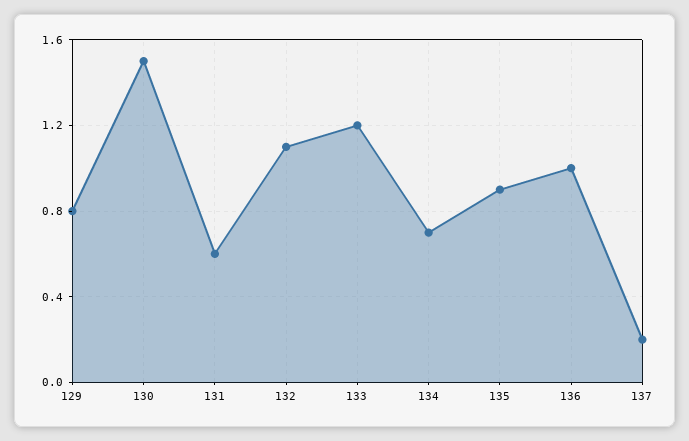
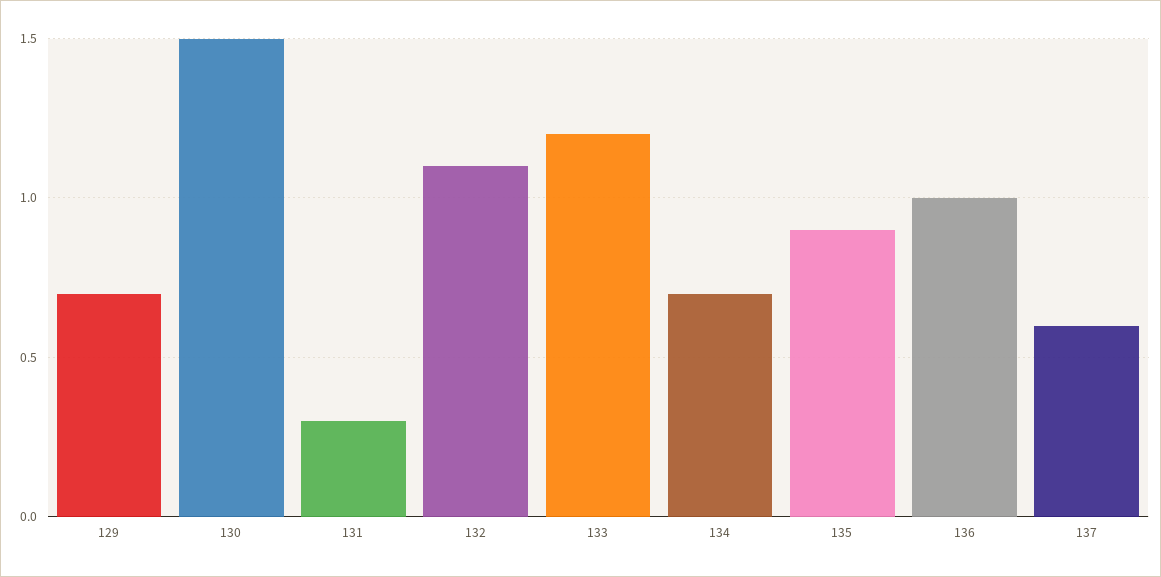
129: 0.8 -> 0.7
131: 0.6 -> 0.3
137: 0.2 -> 0.6

